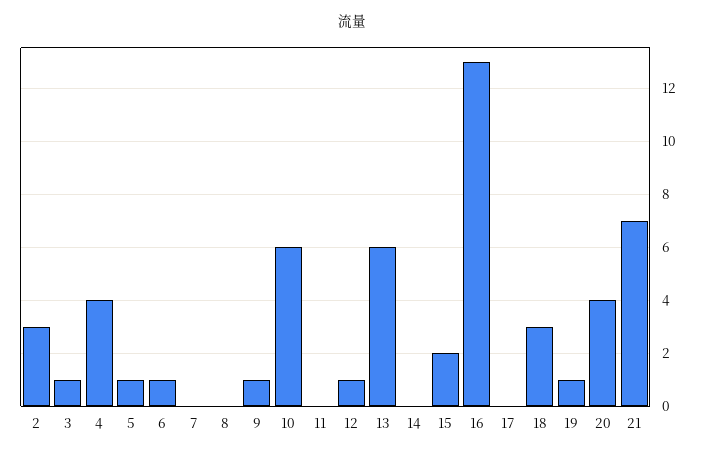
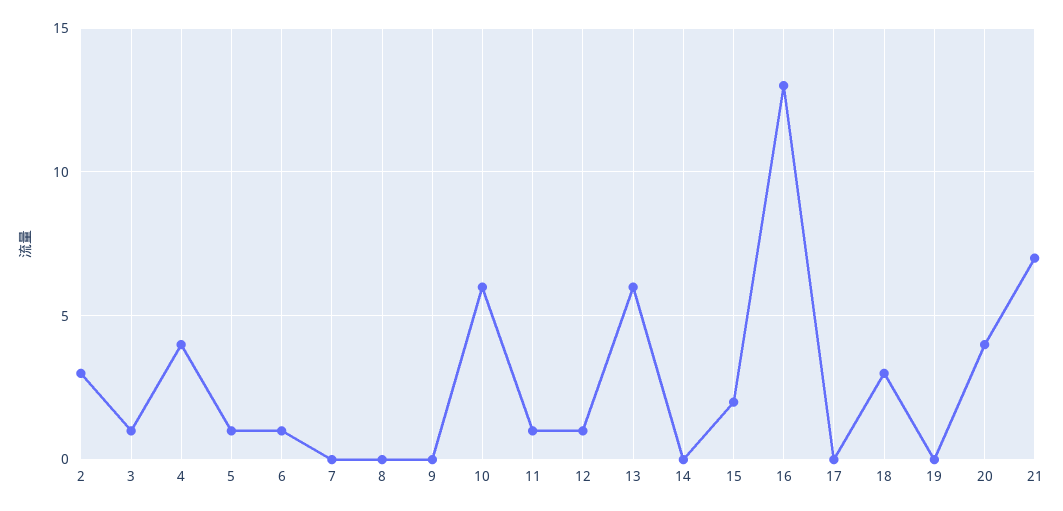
9: 1 -> 0
11: 0 -> 1
19: 1 -> 0

